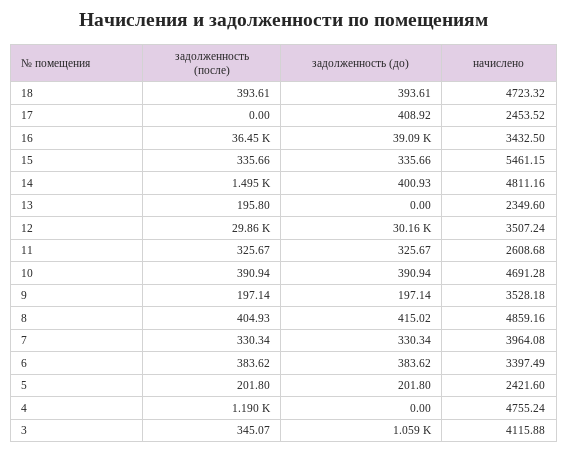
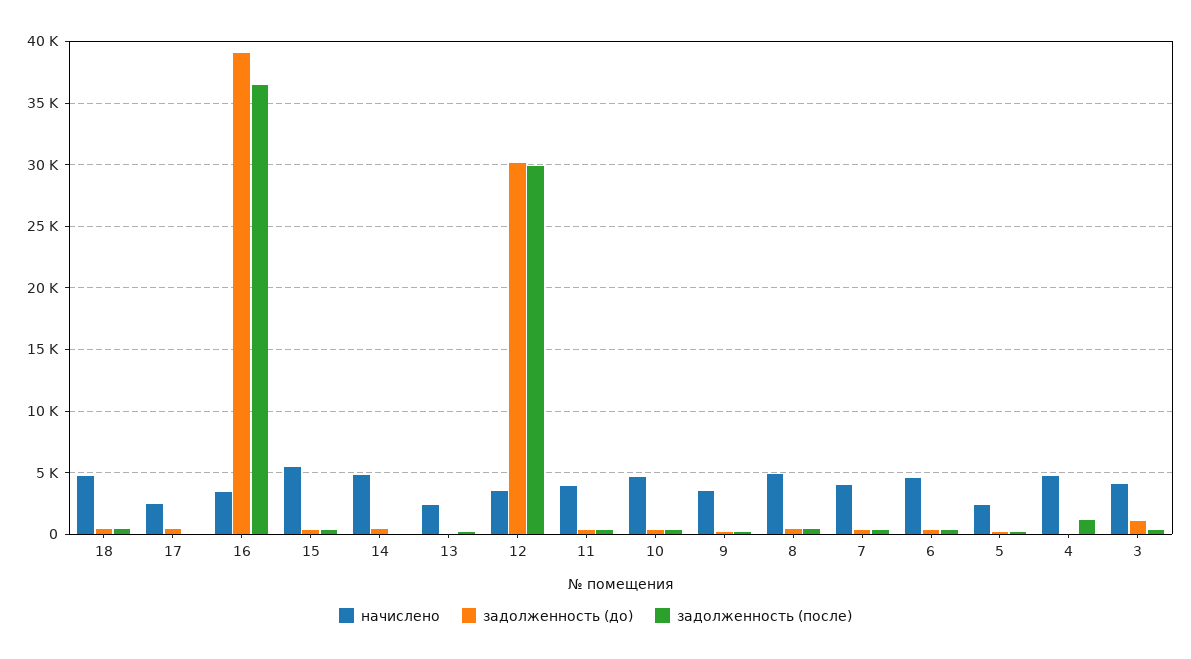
задолженность (после), 14: 1495 -> 0
начислено, 11: 2608.68 -> 4000
начислено, 6: 3397.49 -> 4500

